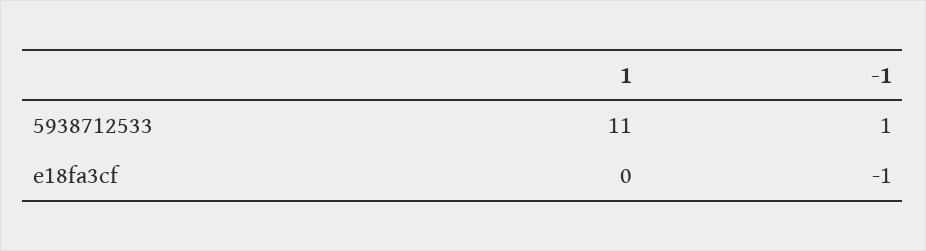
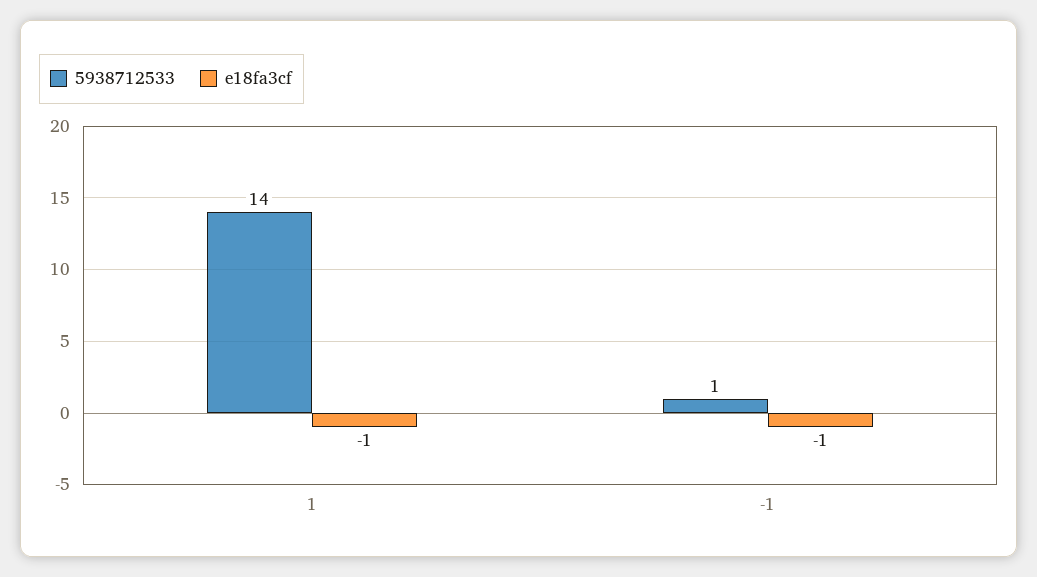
5938712533, 1: 11 -> 14
e18fa3cf, 1: 0 -> -1

